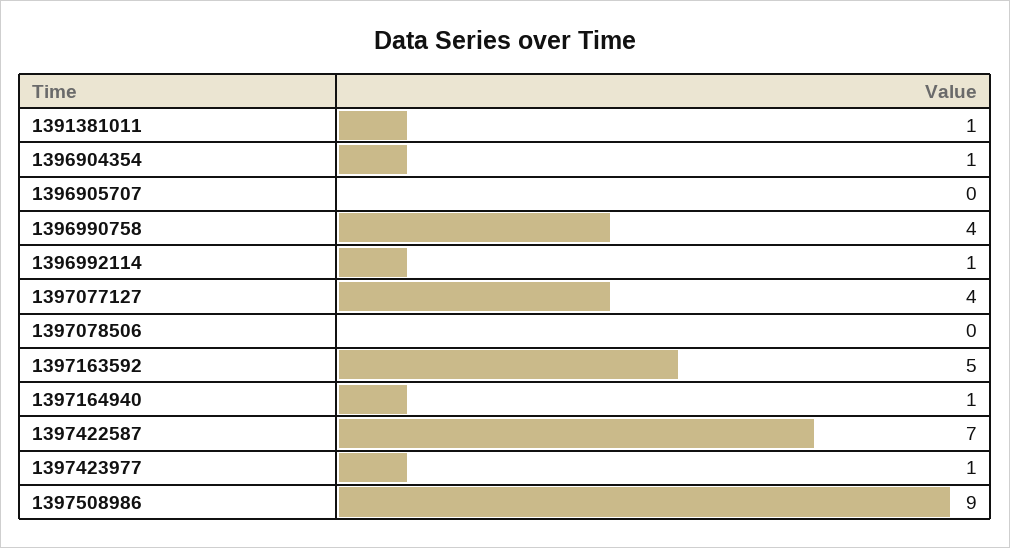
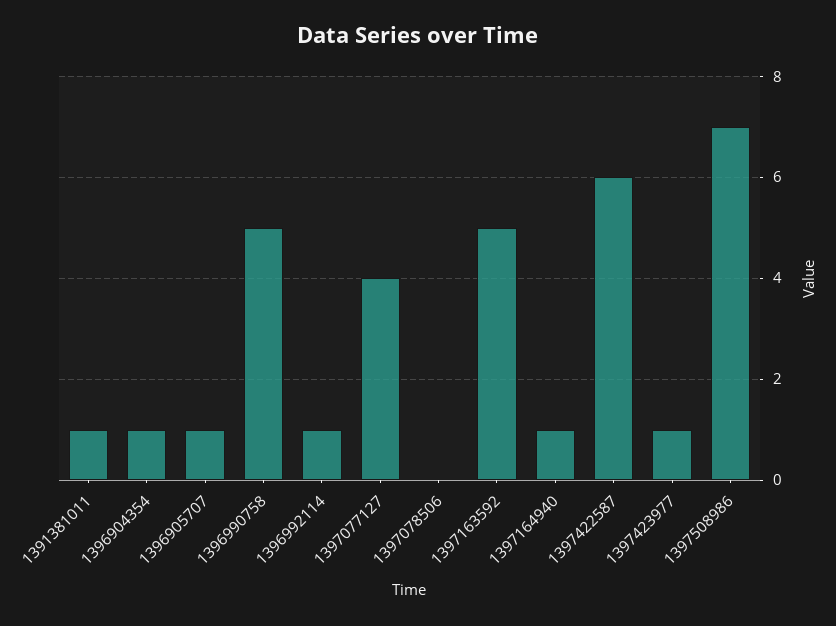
1396905707: 0 -> 1
1396990758: 4 -> 5
1397422587: 7 -> 6
1397508986: 9 -> 7

